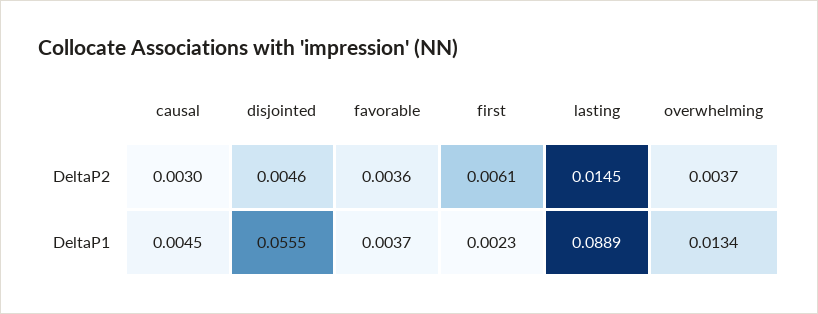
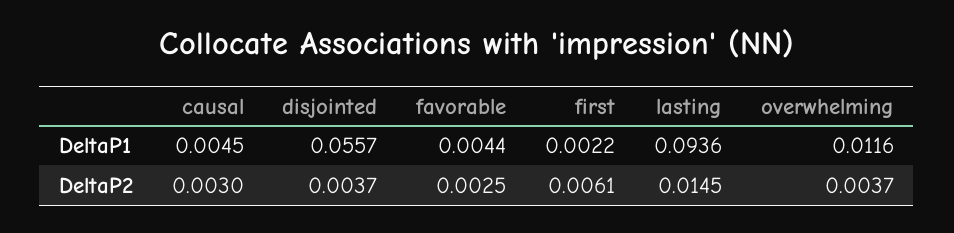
disjointed, DeltaP2: 0.0046 -> 0.0037
favorable, DeltaP2: 0.0036 -> 0.0025
disjointed, DeltaP1: 0.0555 -> 0.0557
favorable, DeltaP1: 0.0037 -> 0.0044
first, DeltaP1: 0.0023 -> 0.0022
lasting, DeltaP1: 0.0889 -> 0.0936
overwhelming, DeltaP1: 0.0134 -> 0.0116

